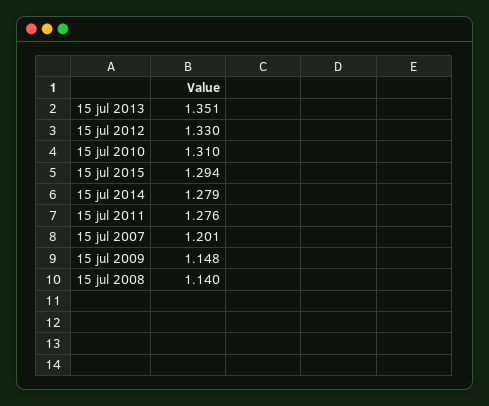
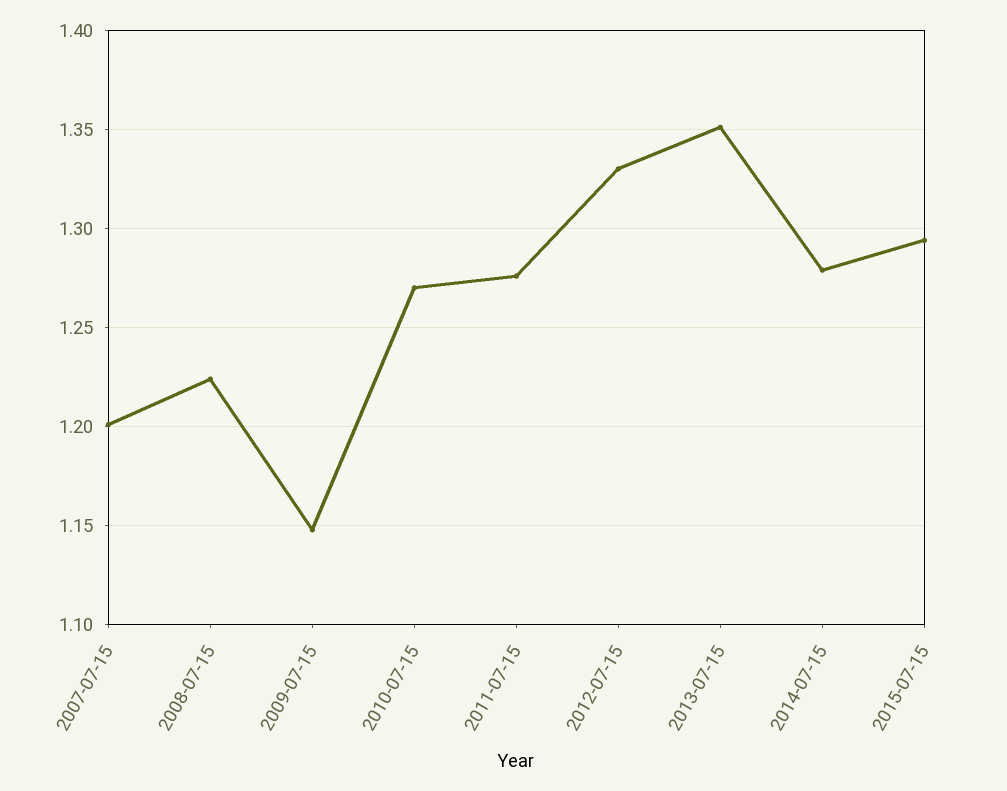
15 jul 2010: 1.31 -> 1.27
15 jul 2008: 1.14 -> 1.225

